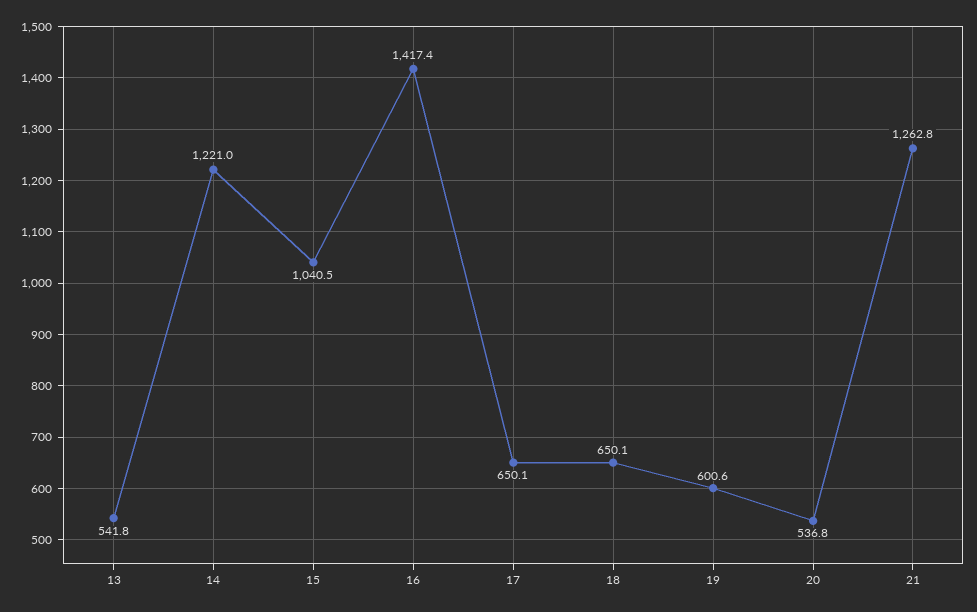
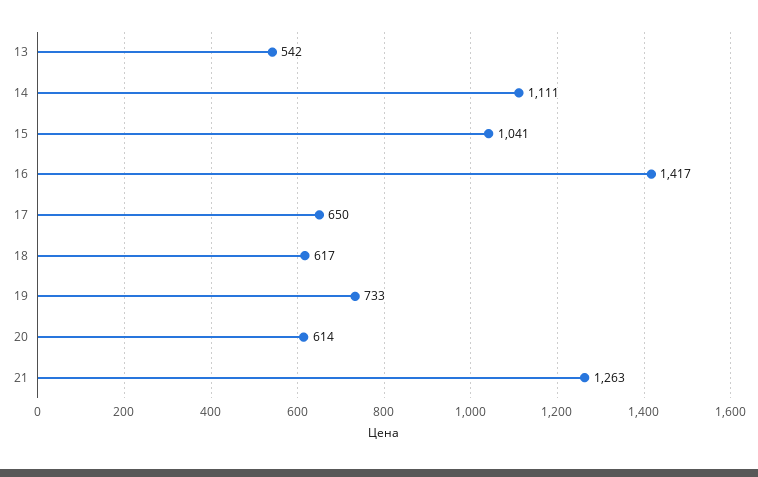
14: 1221 -> 1111
18: 650.1 -> 617
19: 600.6 -> 733
20: 536.8 -> 614

